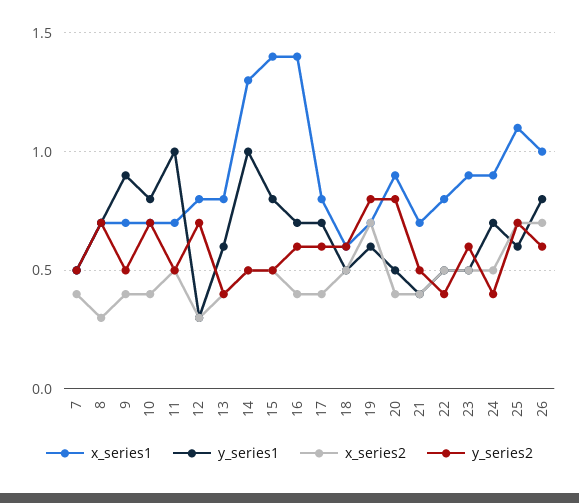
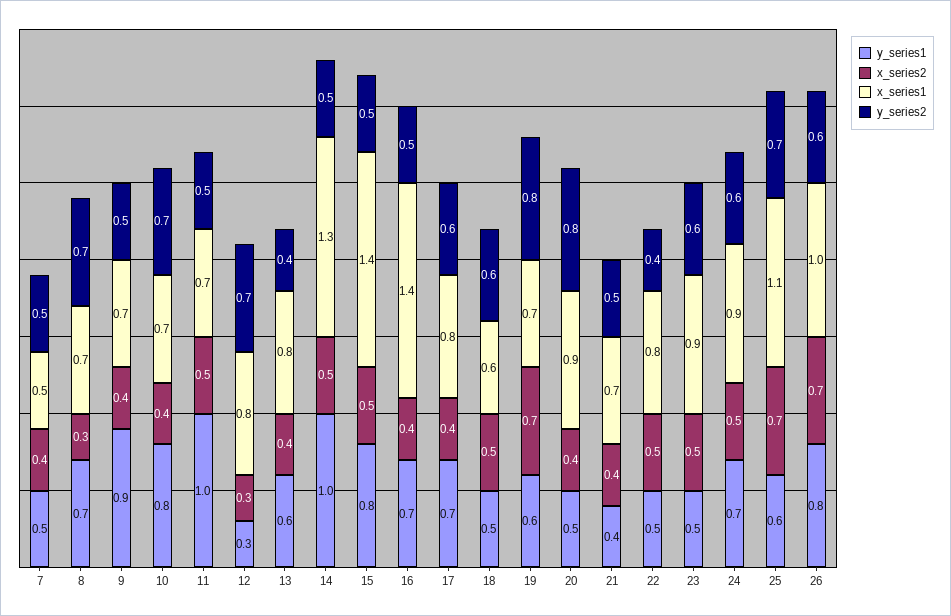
y_series2, 16: 0.6 -> 0.5
y_series2, 24: 0.4 -> 0.6

